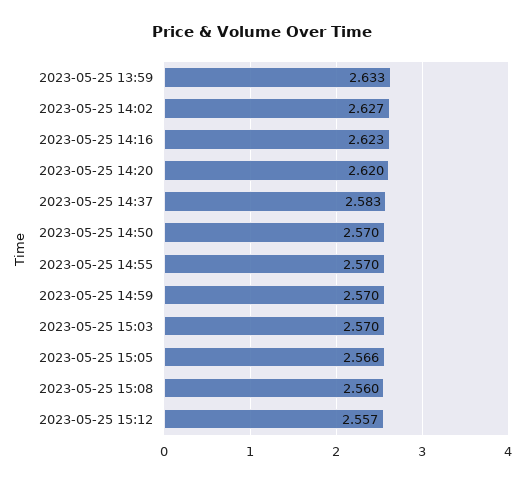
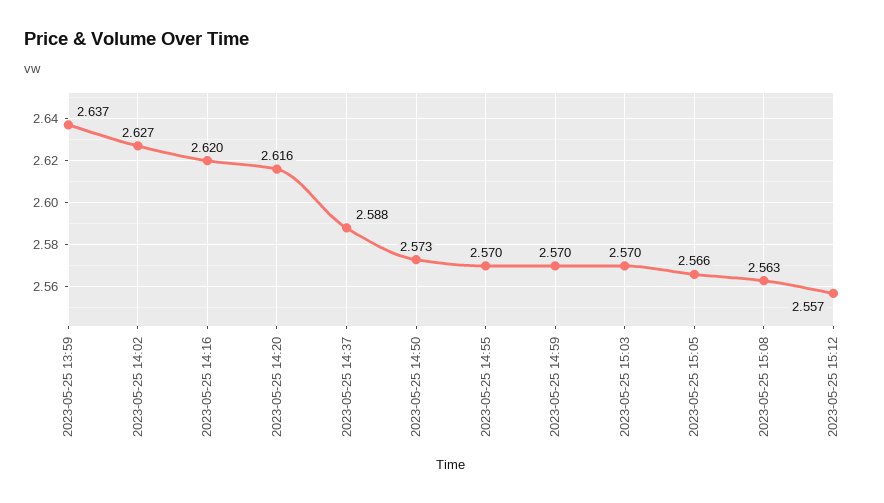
2023-05-25 13:59: 2.633 -> 2.637
2023-05-25 14:16: 2.623 -> 2.62
2023-05-25 14:20: 2.62 -> 2.616
2023-05-25 14:37: 2.583 -> 2.588
2023-05-25 14:50: 2.57 -> 2.573
2023-05-25 15:08: 2.56 -> 2.563

